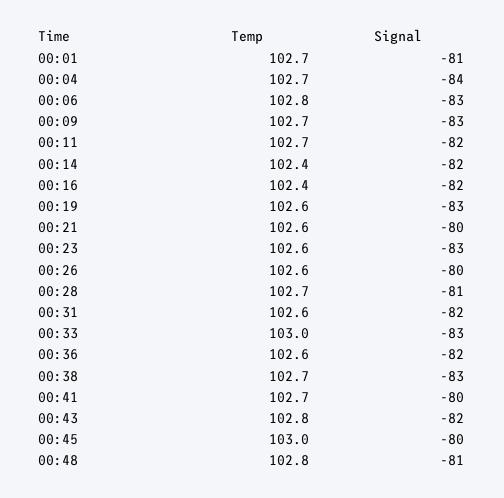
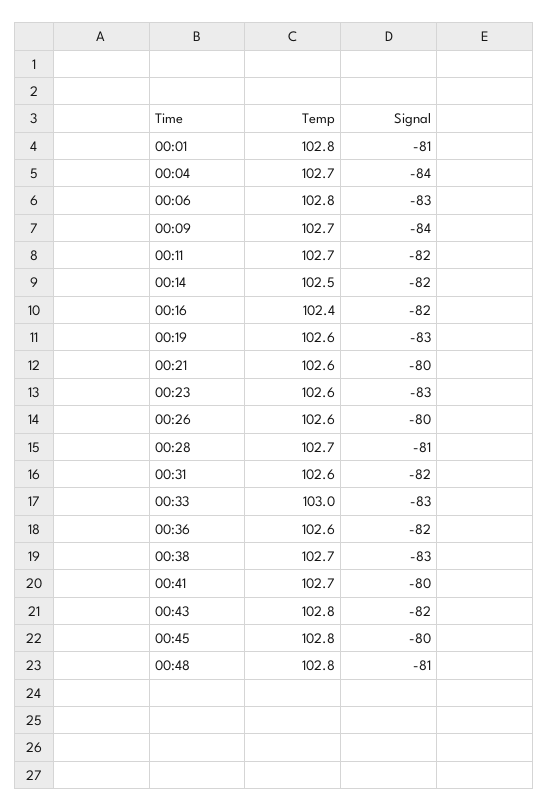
Temp, 00:01: 102.7 -> 102.8
Signal, 00:09: -83 -> -84
Temp, 00:14: 102.4 -> 102.5
Temp, 00:45: 103 -> 102.8

